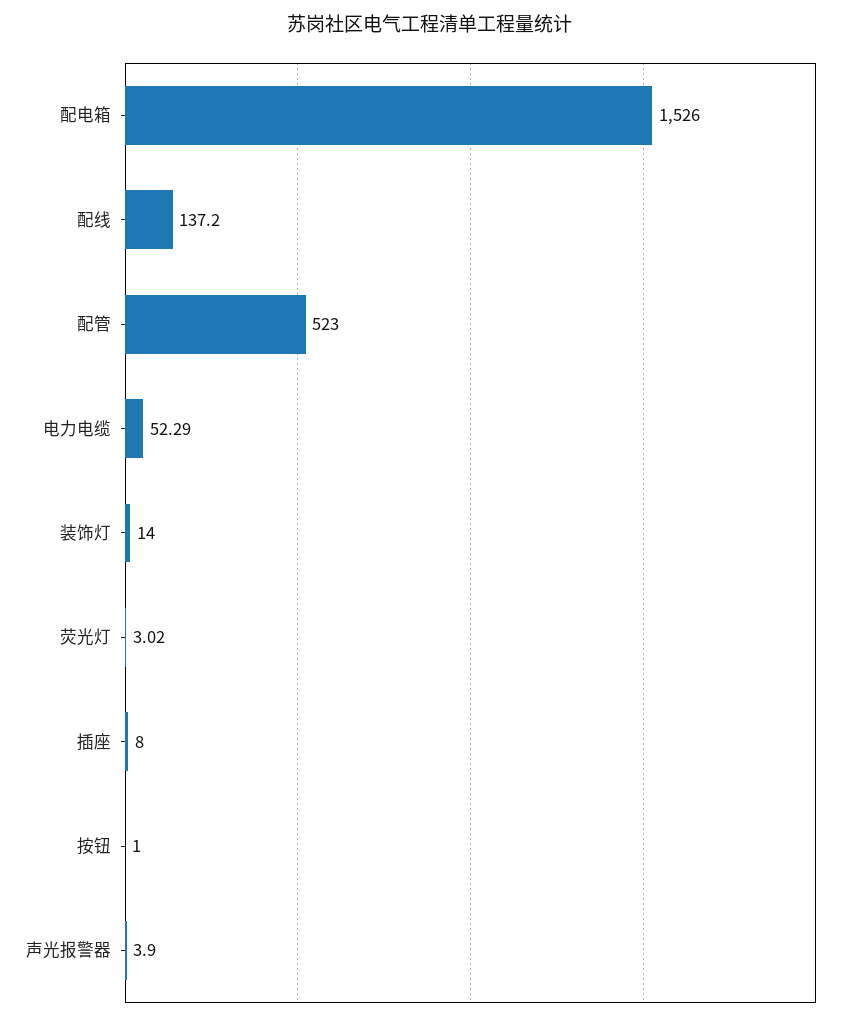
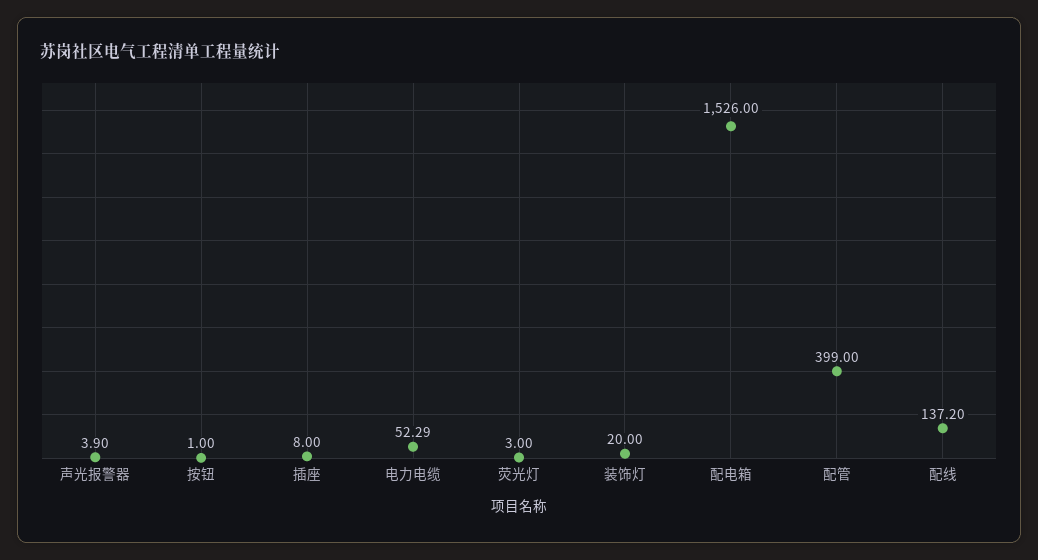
配管: 523 -> 399
装饰灯: 14 -> 20
荧光灯: 3.02 -> 3

